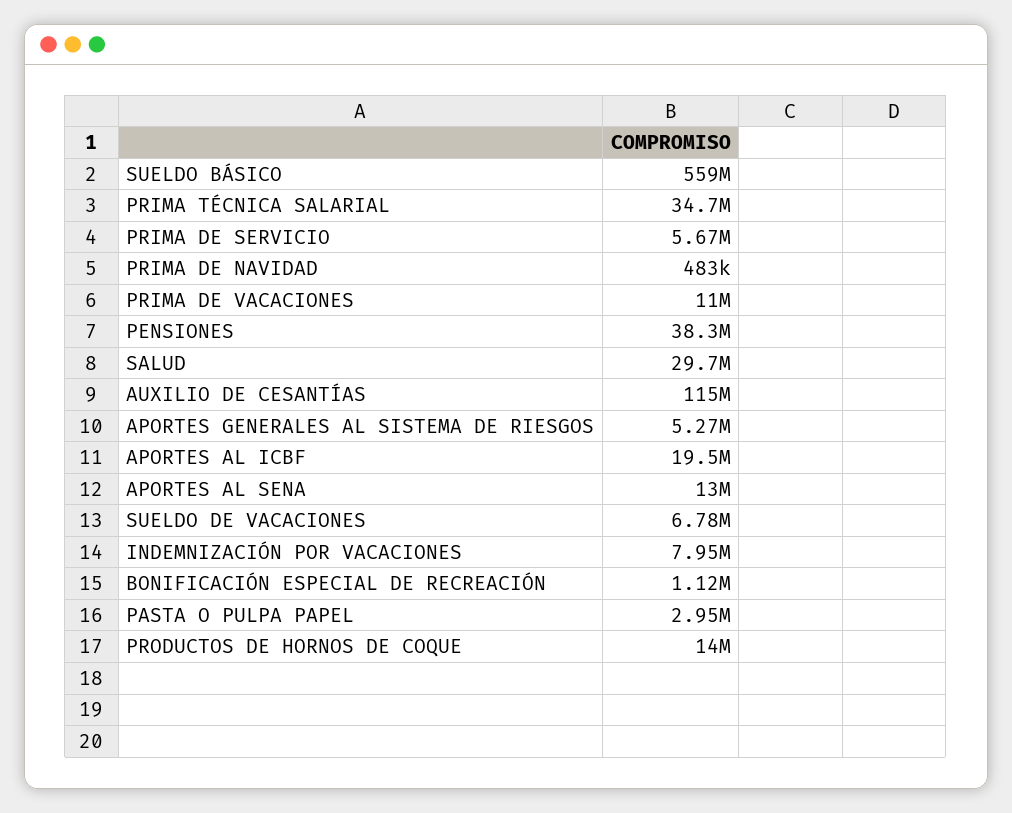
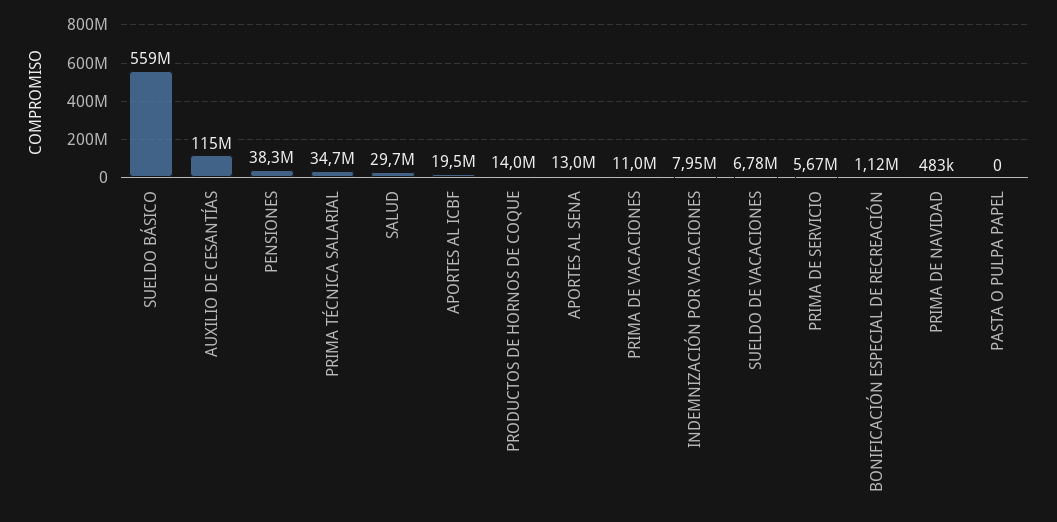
APORTES GENERALES AL SISTEMA DE RIESGOS: 5270000 -> none
PASTA O PULPA PAPEL: 2950000 -> 0

